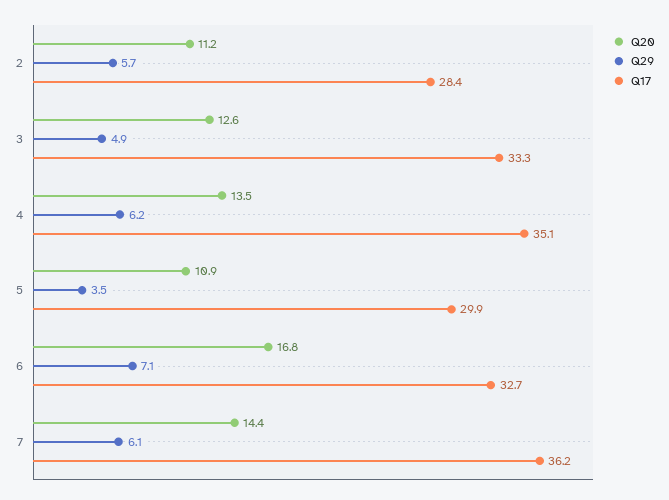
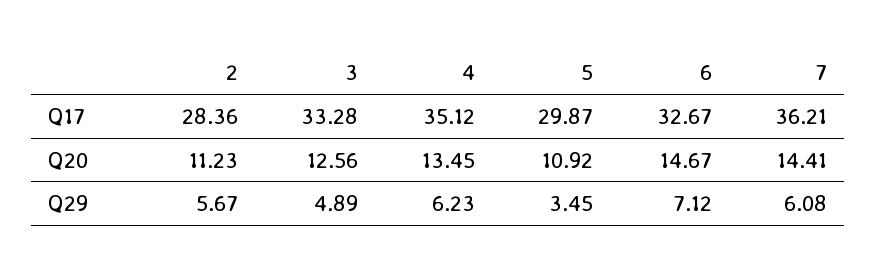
Q20, 6: 16.8 -> 14.67

